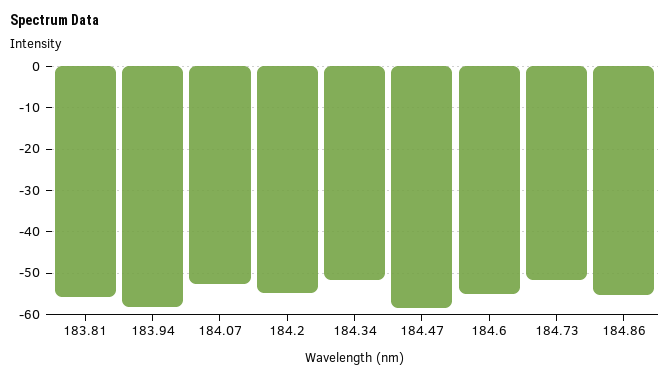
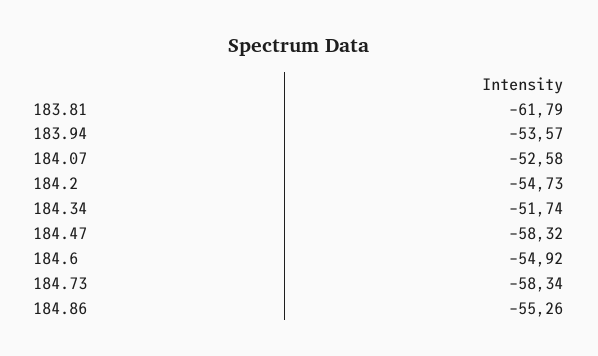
183.81: -56 -> -61.79
183.94: -58 -> -53.57
184.73: -52 -> -58.34

